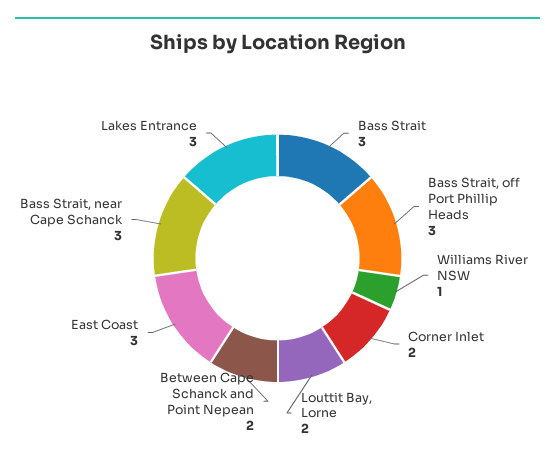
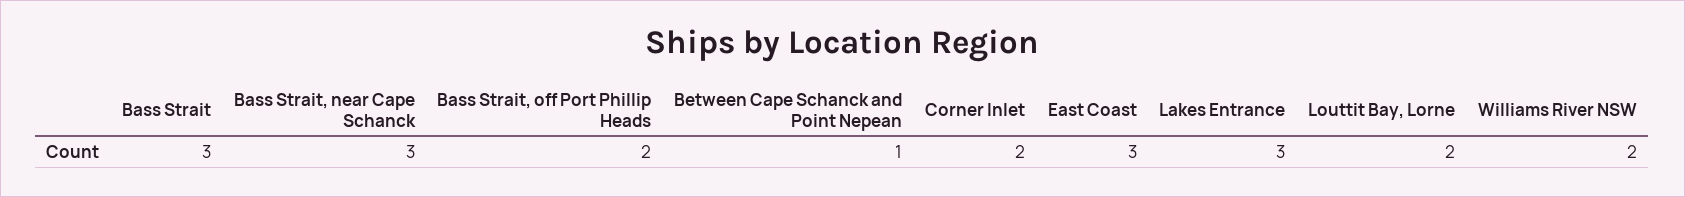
Bass Strait, off Port Phillip Heads: 3 -> 2
Williams River NSW: 1 -> 2
Between Cape Schanck and Point Nepean: 2 -> 1

